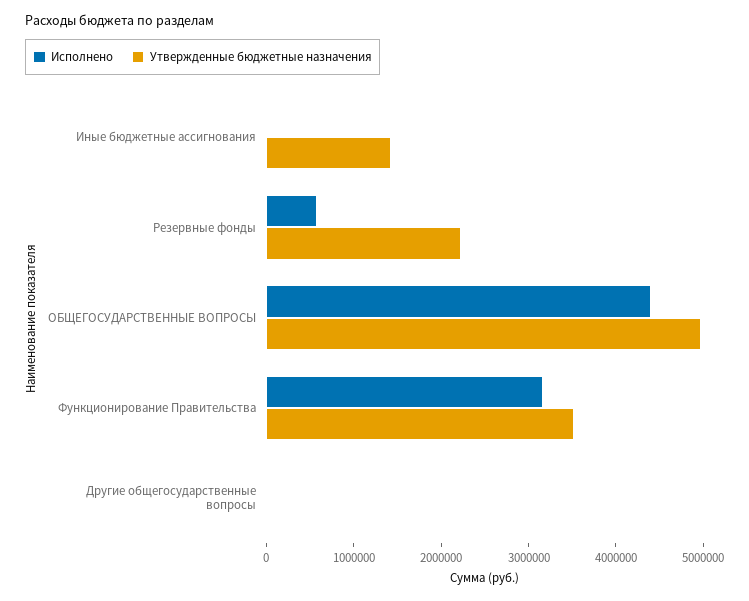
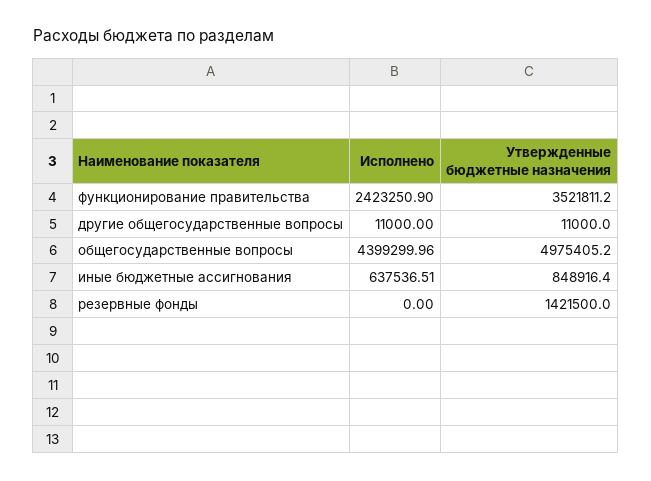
Исполнено, Иные бюджетные ассигнования: 0 -> 637536.51
Утвержденные бюджетные назначения, Иные бюджетные ассигнования: 1400000 -> 848916.4
Исполнено, Резервные фонды: 600000 -> 0
Утвержденные бюджетные назначения, Резервные фонды: 2200000 -> 1421500
Исполнено, Функционирование Правительства: 3200000 -> 2423250.9

